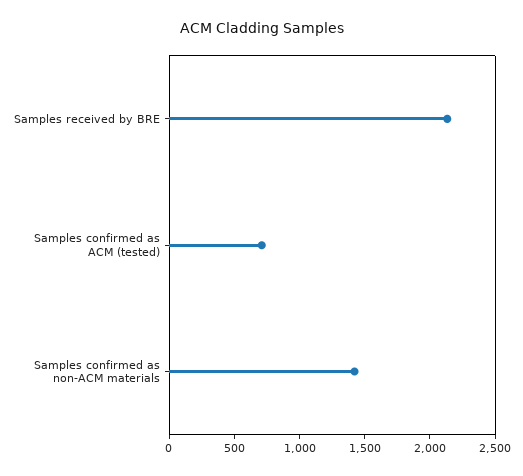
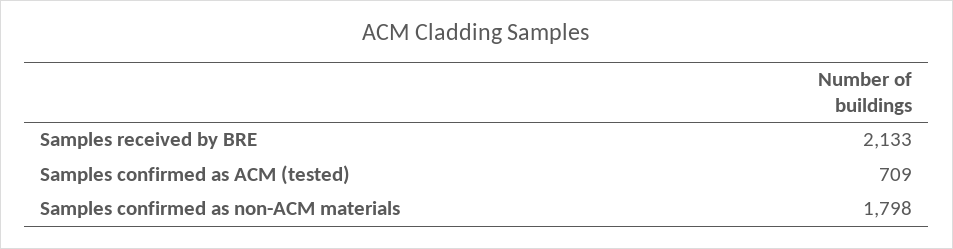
Samples confirmed as non-ACM materials: 1400 -> 1798

